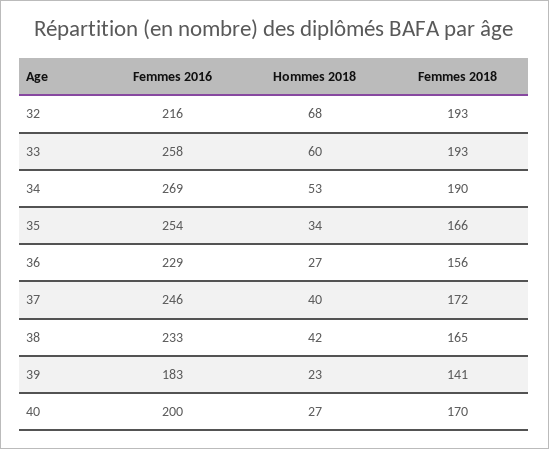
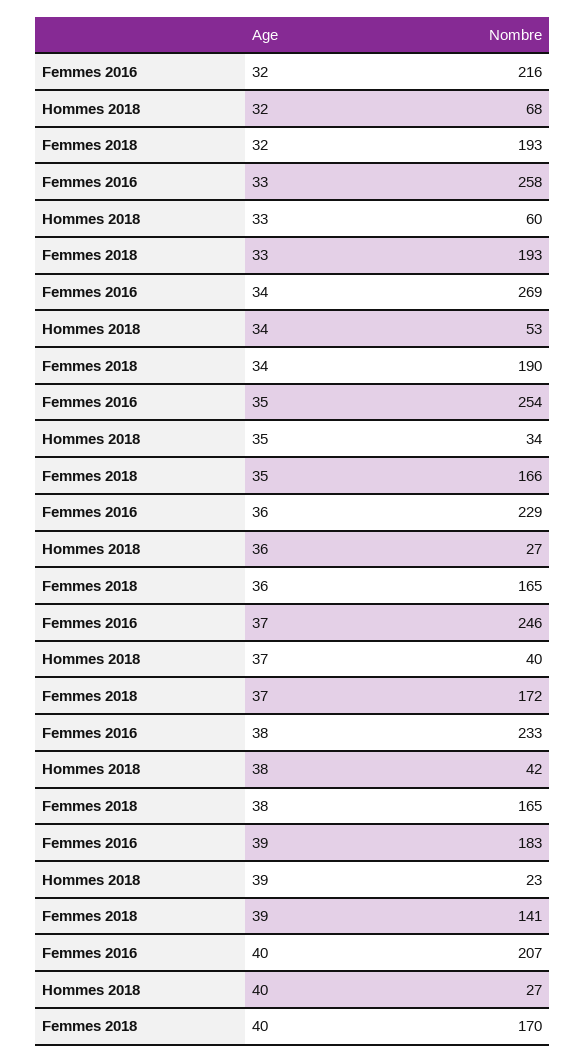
Femmes 2018, 36: 156 -> 165
Femmes 2016, 40: 200 -> 207

